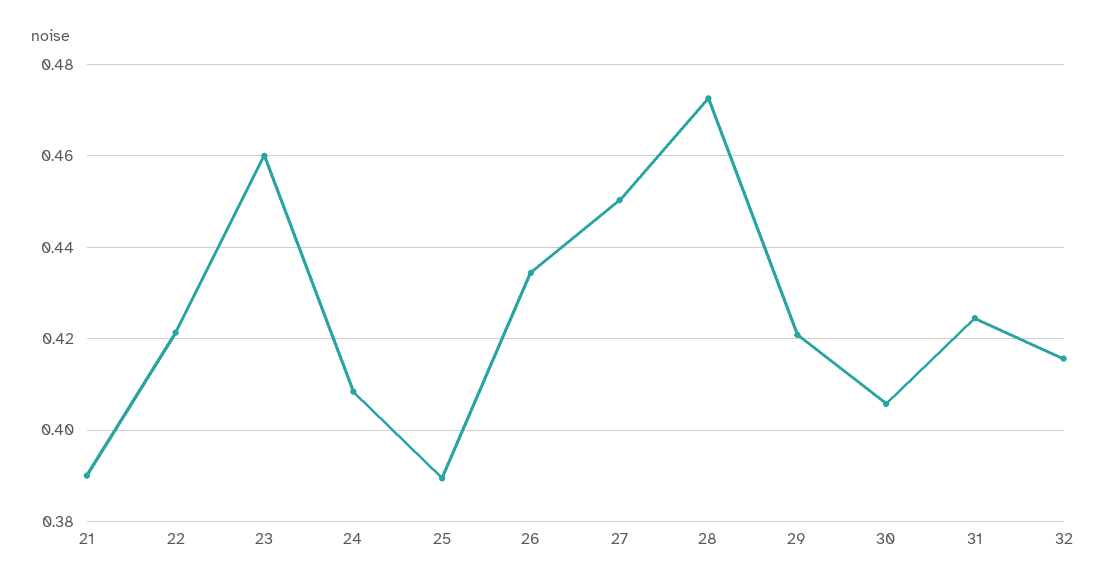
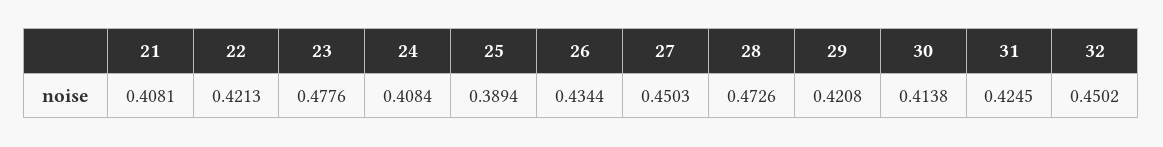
21: 0.39 -> 0.4081
23: 0.46 -> 0.4776
30: 0.406 -> 0.4138
32: 0.416 -> 0.4502

